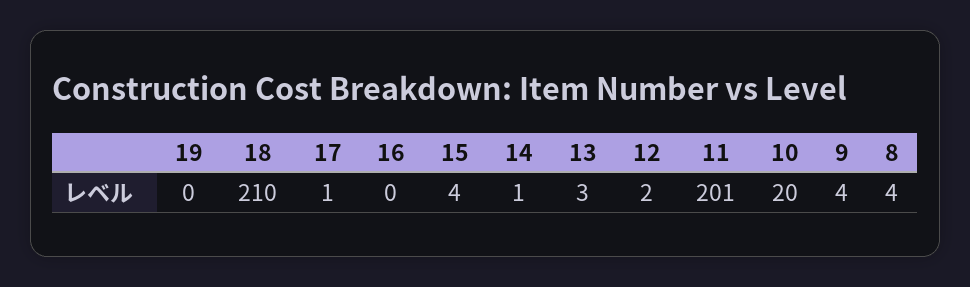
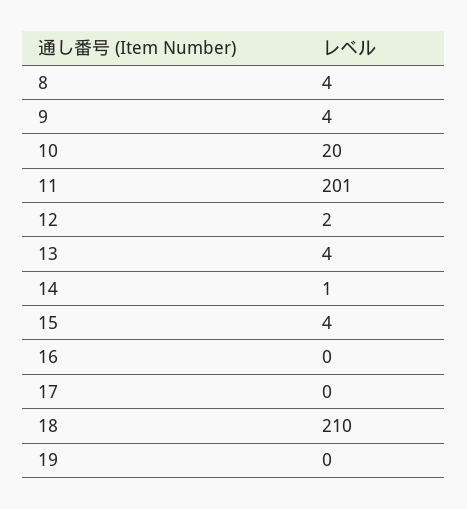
17: 1 -> 0
13: 3 -> 4

